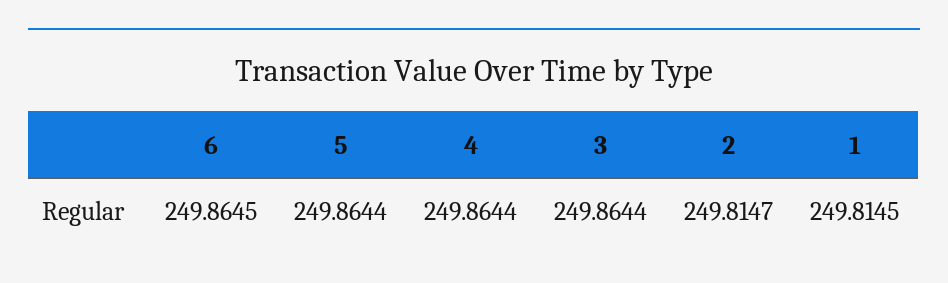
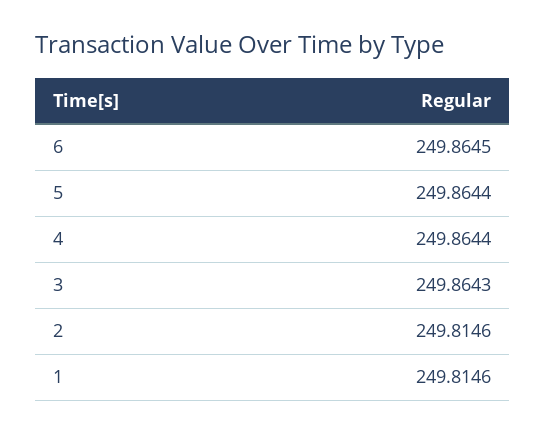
3: 249.8644 -> 249.8643
2: 249.8147 -> 249.8146
1: 249.8145 -> 249.8146

